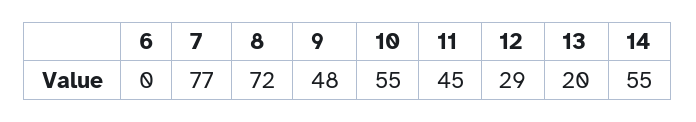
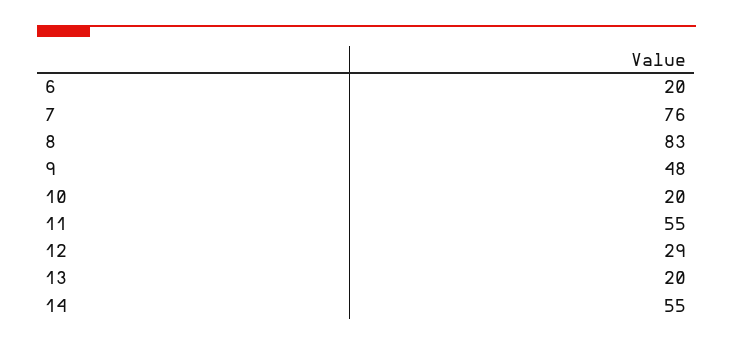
6: 0 -> 20
7: 77 -> 76
8: 72 -> 83
10: 55 -> 20
11: 45 -> 55

